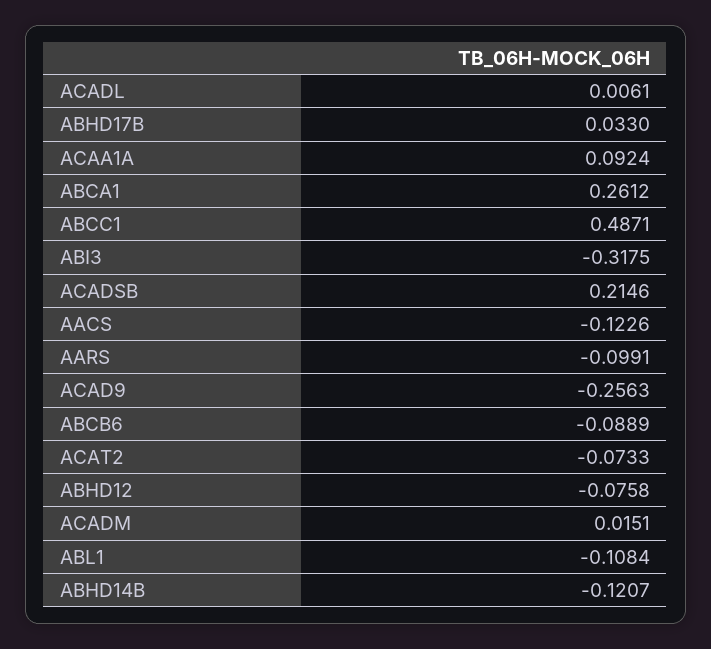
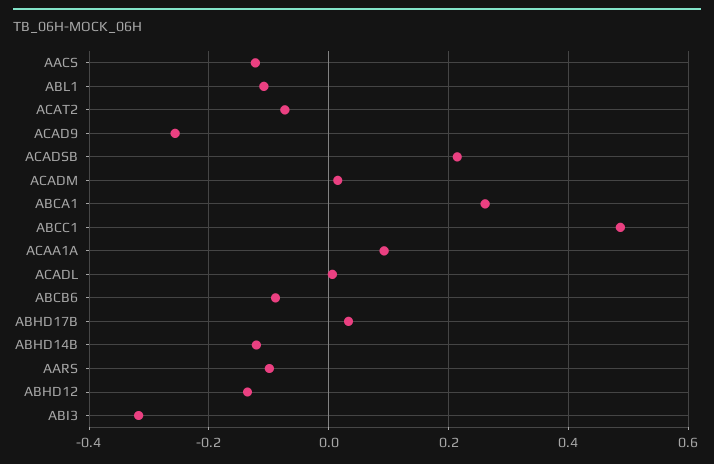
ABHD12: -0.0758 -> -0.14

